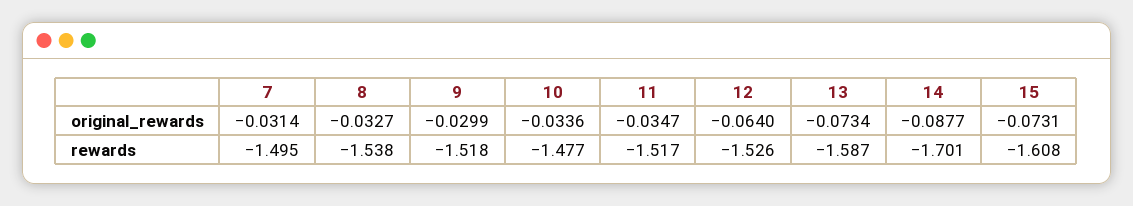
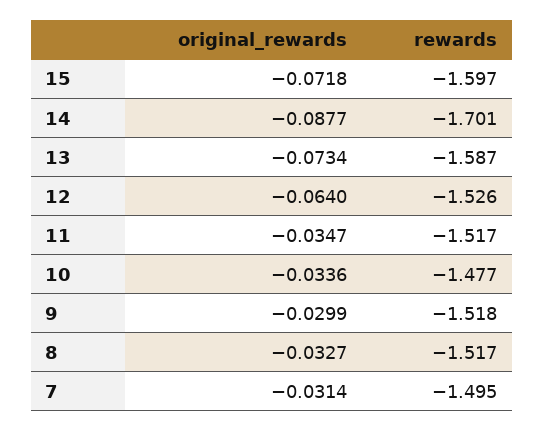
15, original_rewards: -0.0731 -> -0.0718
8, rewards: -1.538 -> -1.517
15, rewards: -1.608 -> -1.597

